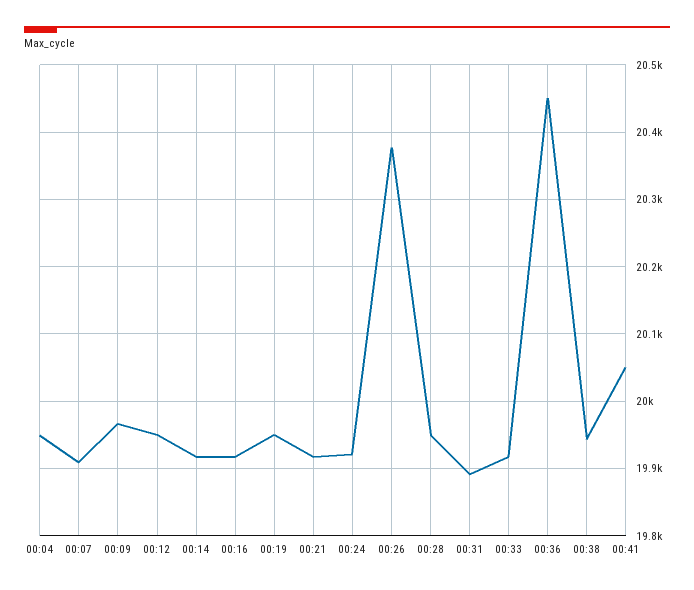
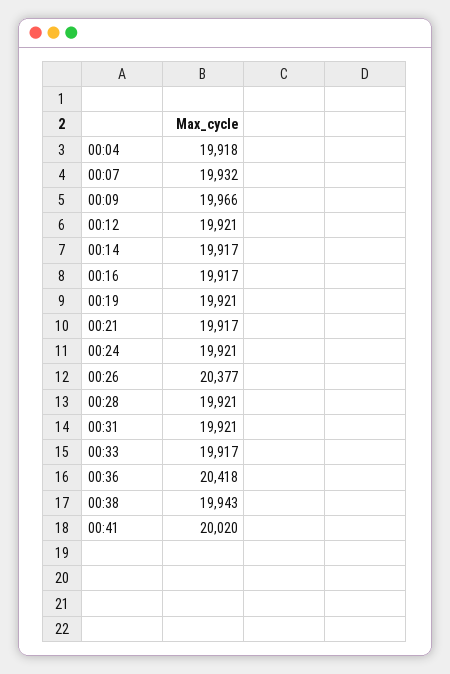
00:04: 19950 -> 19918
00:07: 19910 -> 19932
00:12: 19950 -> 19921
00:19: 19950 -> 19921
00:28: 19950 -> 19921
00:31: 19890 -> 19921
00:36: 20450 -> 20418
00:41: 20050 -> 20020

